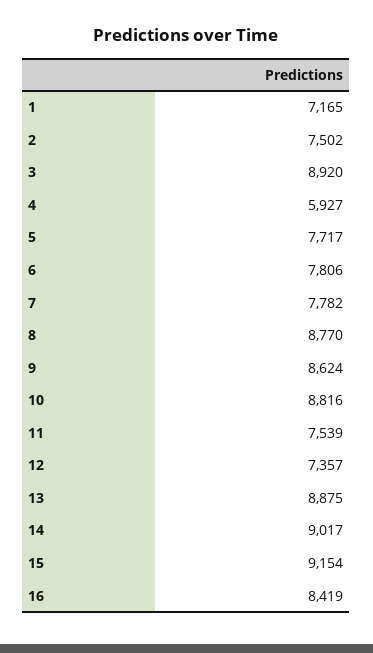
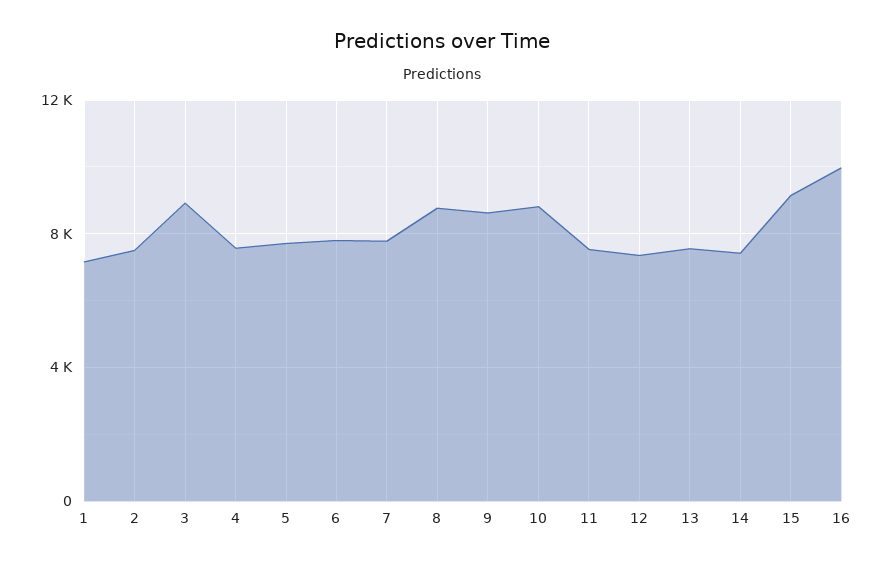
4: 5927 -> 7500
13: 8875 -> 7500
14: 9017 -> 7500
16: 8419 -> 10000

